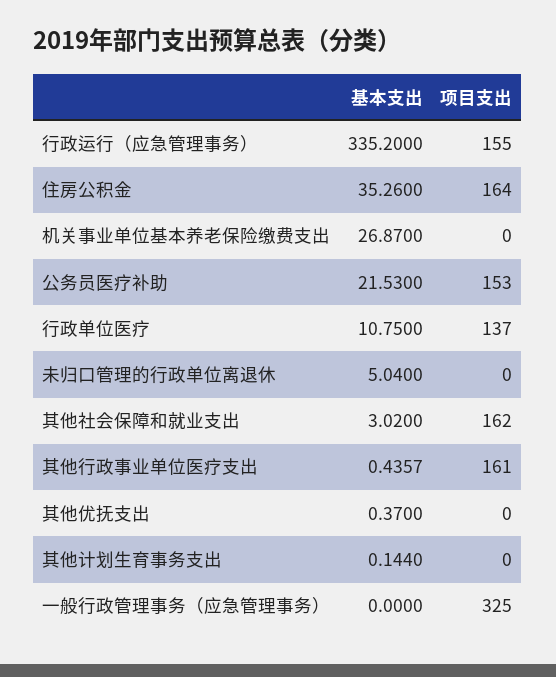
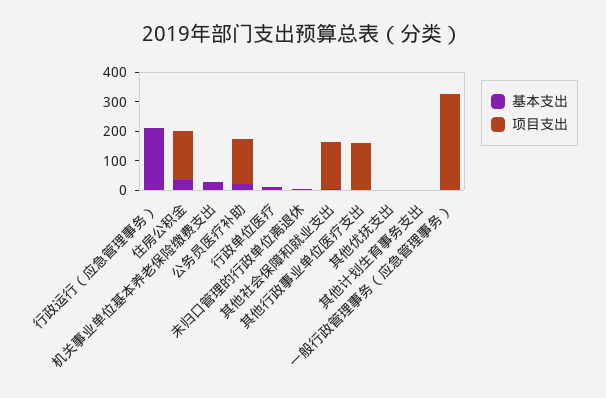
基本支出, 行政运行（应急管理事务）: 335.2 -> 200
项目支出, 行政运行（应急管理事务）: 155 -> 0
项目支出, 行政单位医疗: 137 -> 0

